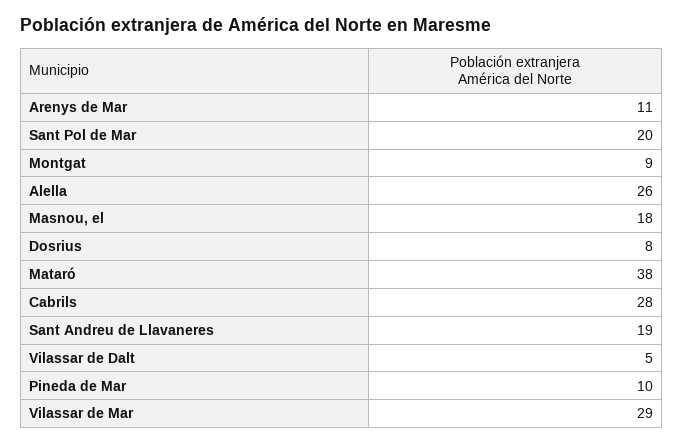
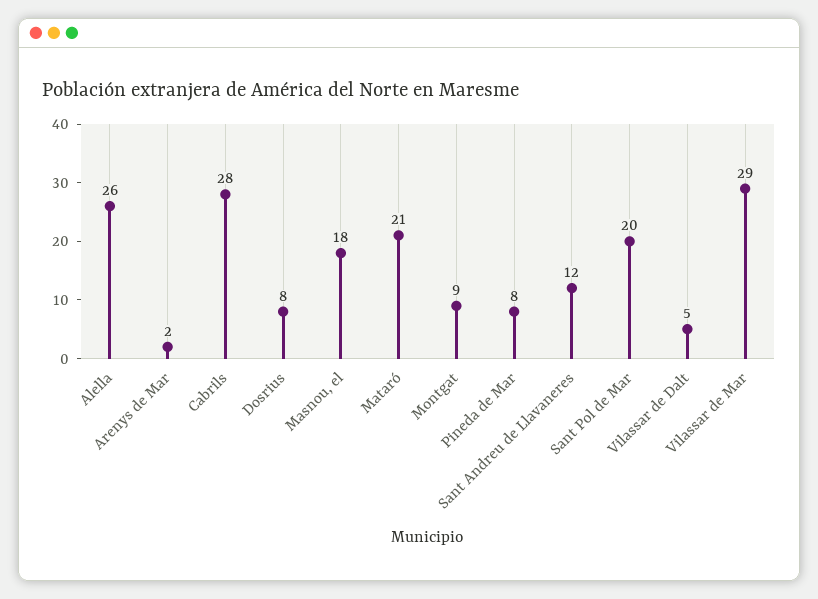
Arenys de Mar: 11 -> 2
Mataró: 38 -> 21
Sant Andreu de Llavaneres: 19 -> 12
Pineda de Mar: 10 -> 8

